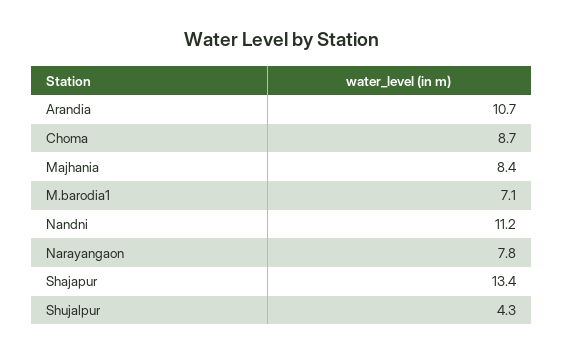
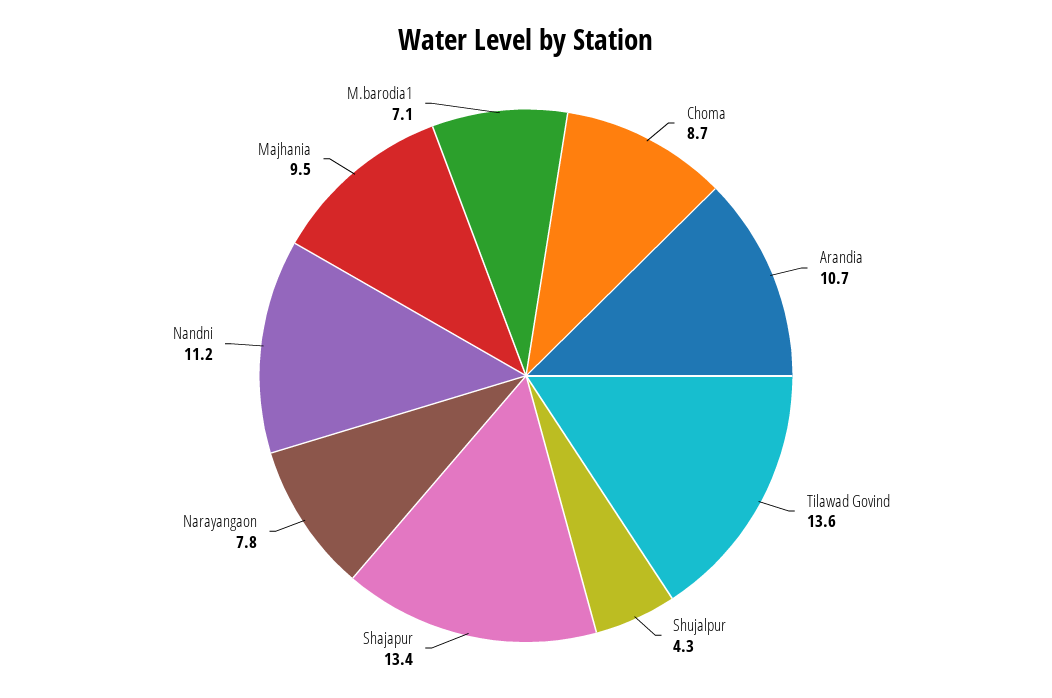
Majhania: 8.4 -> 9.5
Tilawad Govind: none -> 13.6

